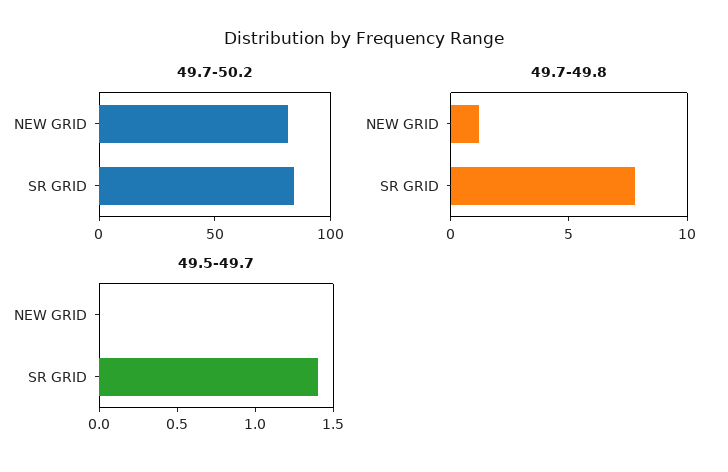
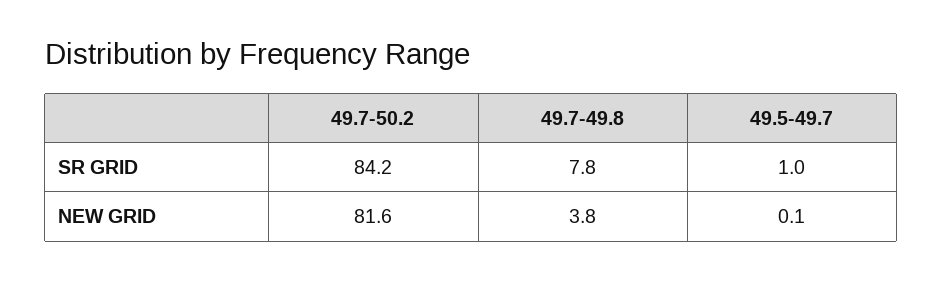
49.7-49.8, NEW GRID: 1 -> 3.8
49.5-49.7, NEW GRID: 0 -> 0.1
49.5-49.7, SR GRID: 1.4 -> 1

